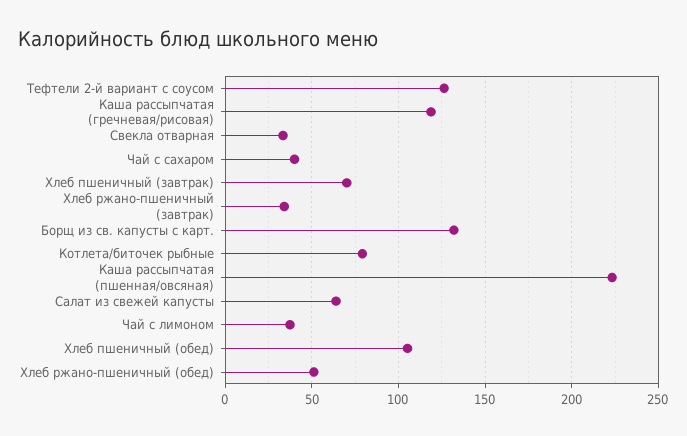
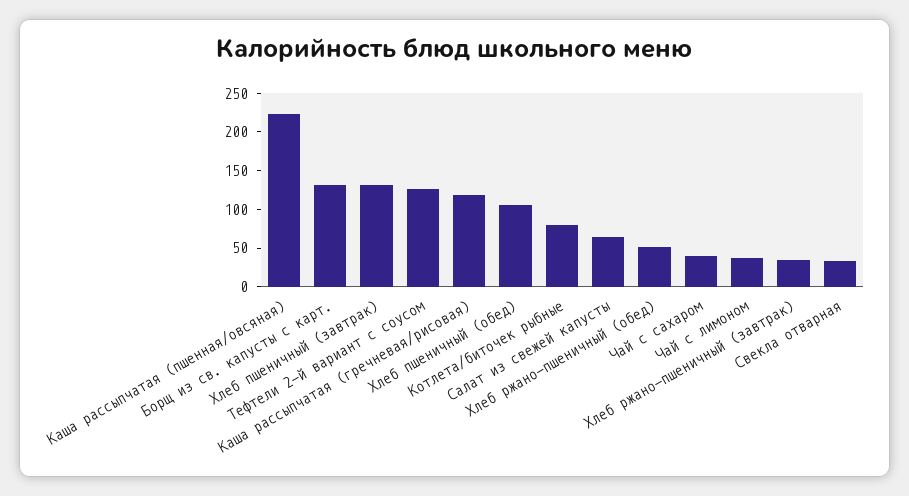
Хлеб пшеничный (завтрак): 70 -> 125

